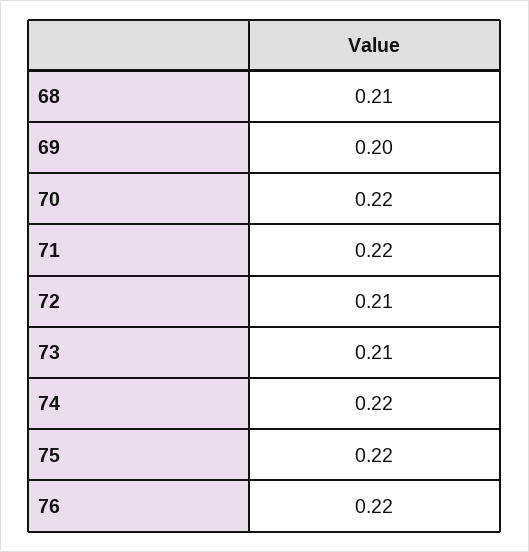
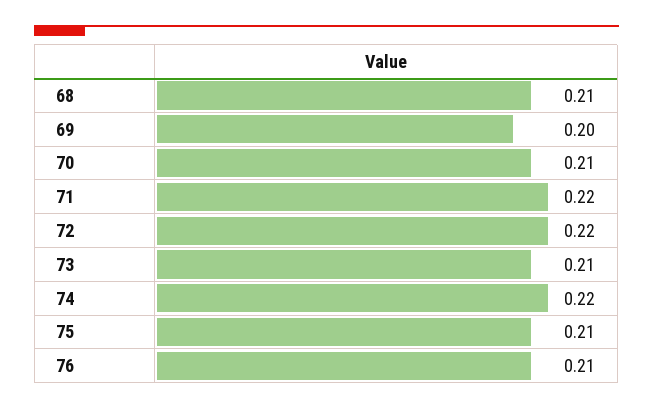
70: 0.22 -> 0.21
72: 0.21 -> 0.22
75: 0.22 -> 0.21
76: 0.22 -> 0.21

